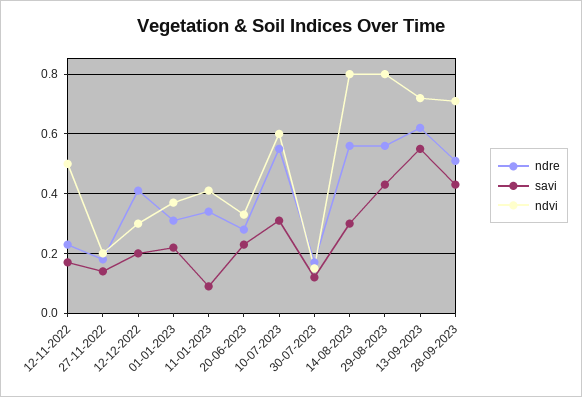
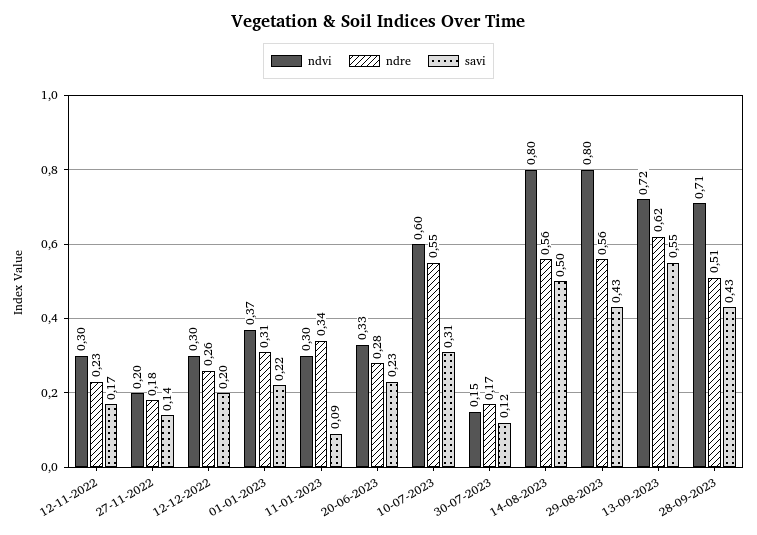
ndvi, 12-11-2022: 0.5 -> 0.3
ndre, 12-12-2022: 0.4 -> 0.26
ndvi, 11-01-2023: 0.4 -> 0.3
savi, 14-08-2023: 0.3 -> 0.5

